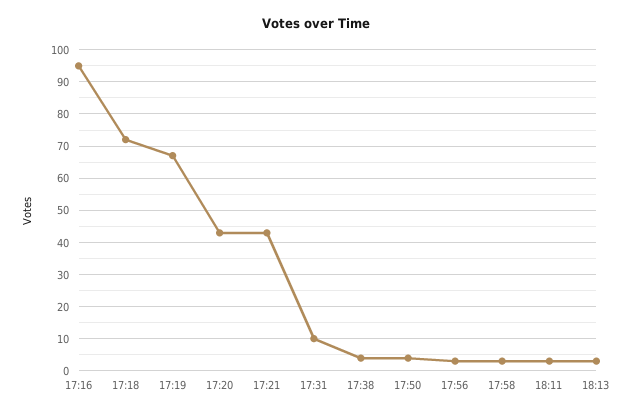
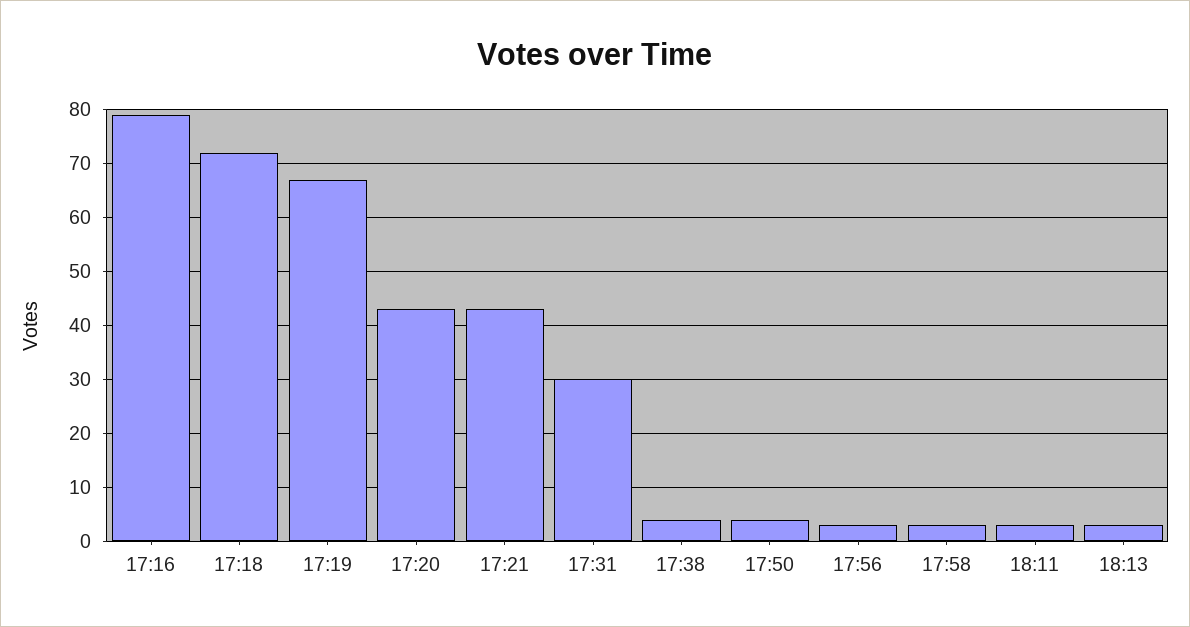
17:16: 95 -> 80
17:31: 10 -> 30

